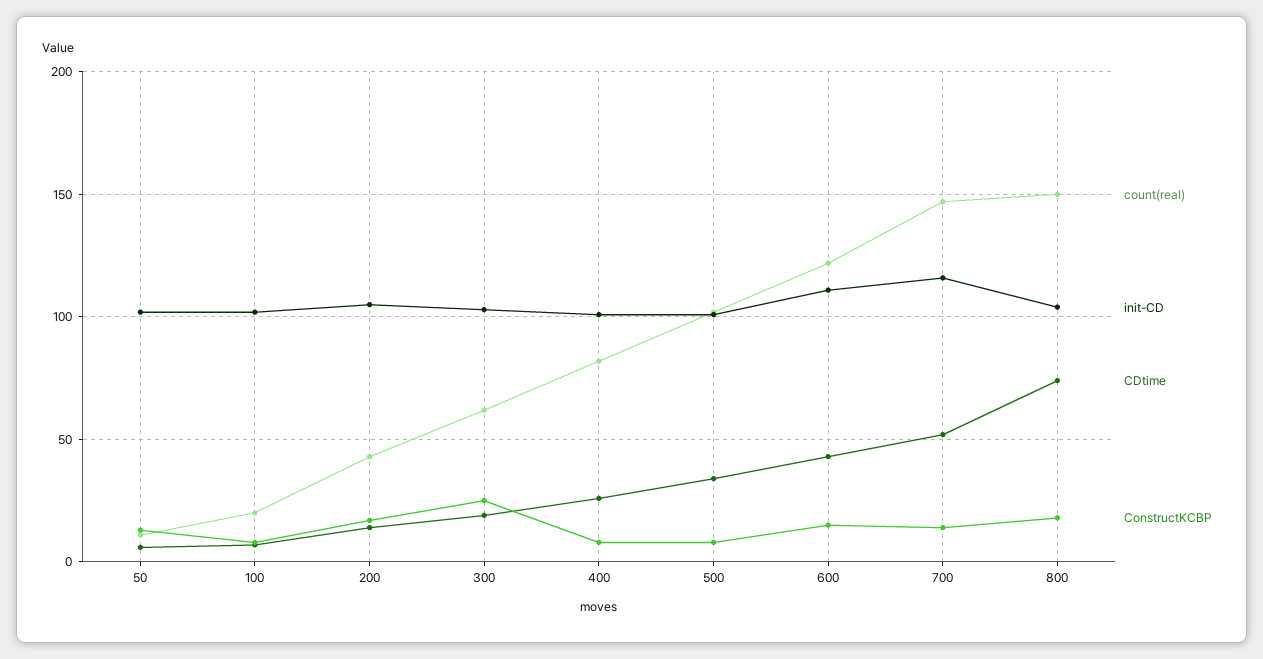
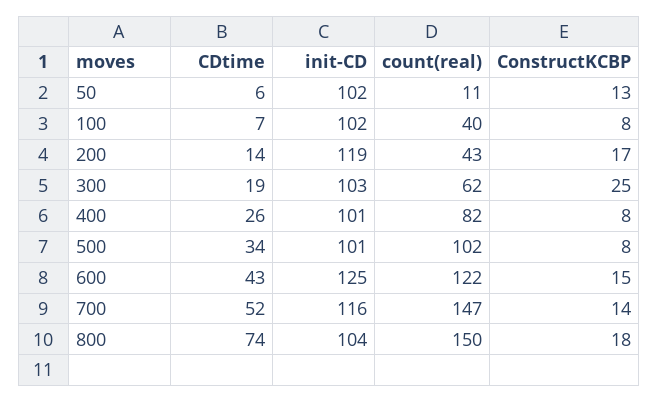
count(real), 100: 20 -> 40
init-CD, 200: 105 -> 119
init-CD, 600: 110 -> 125

